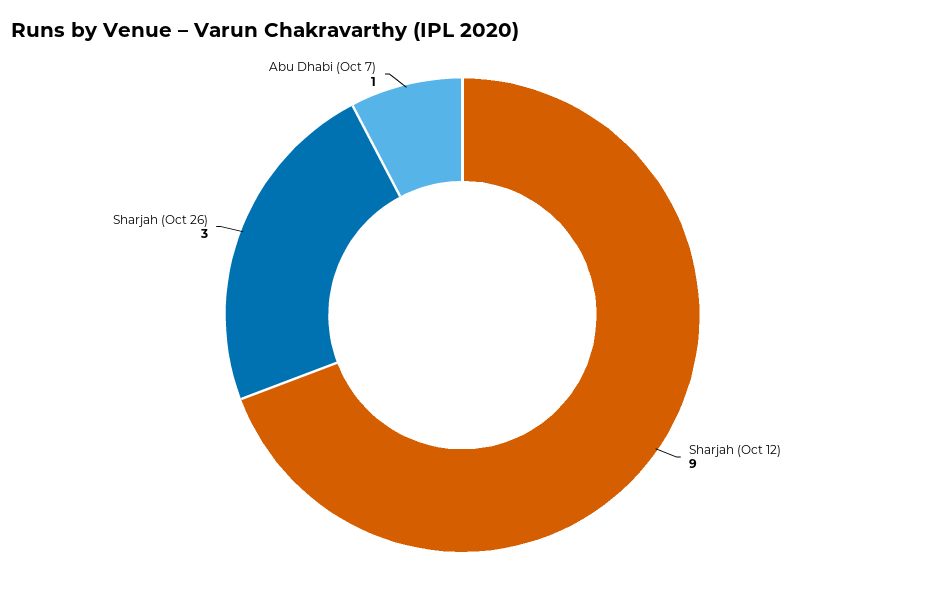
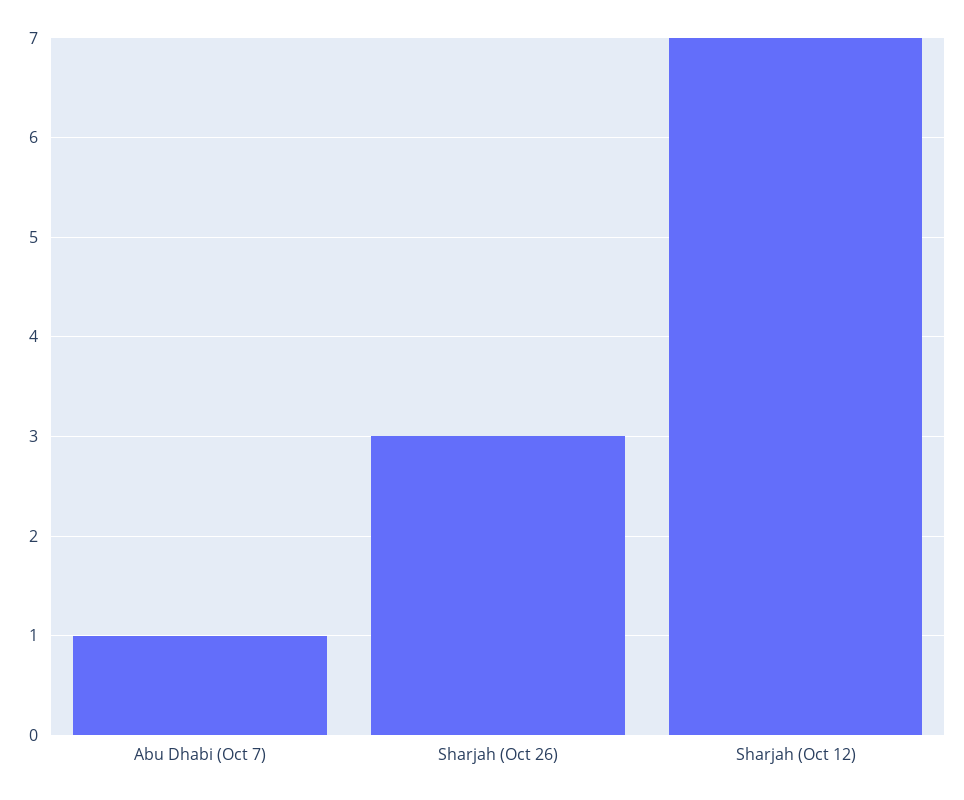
Sharjah (Oct 12): 9 -> 7

